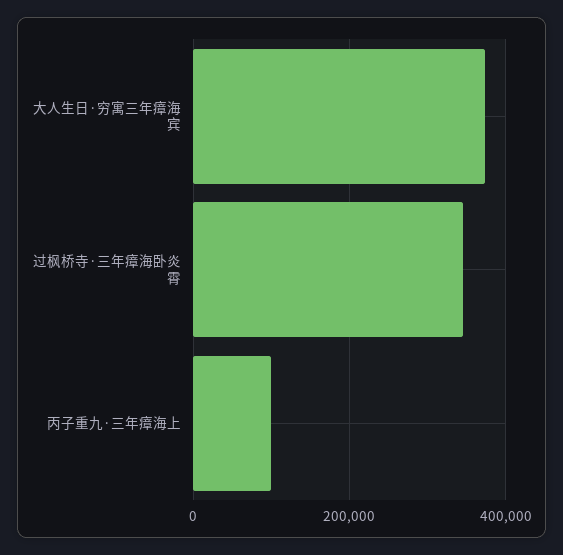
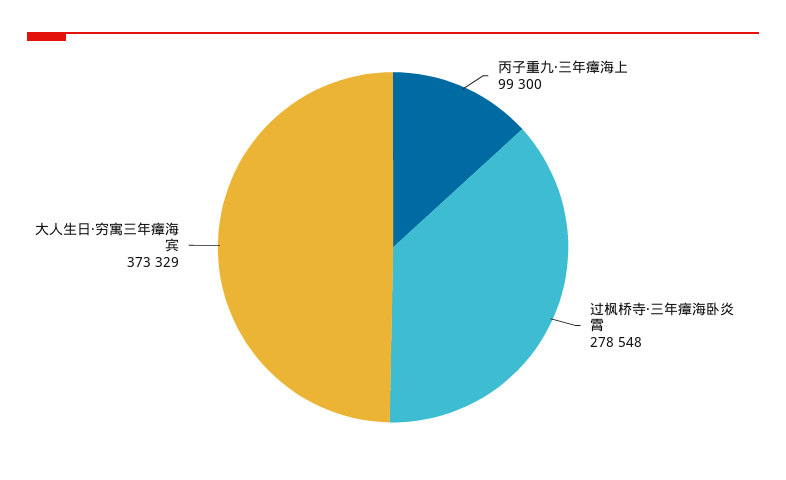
过枫桥寺·三年瘴海卧炎霄: 340000 -> 278548

